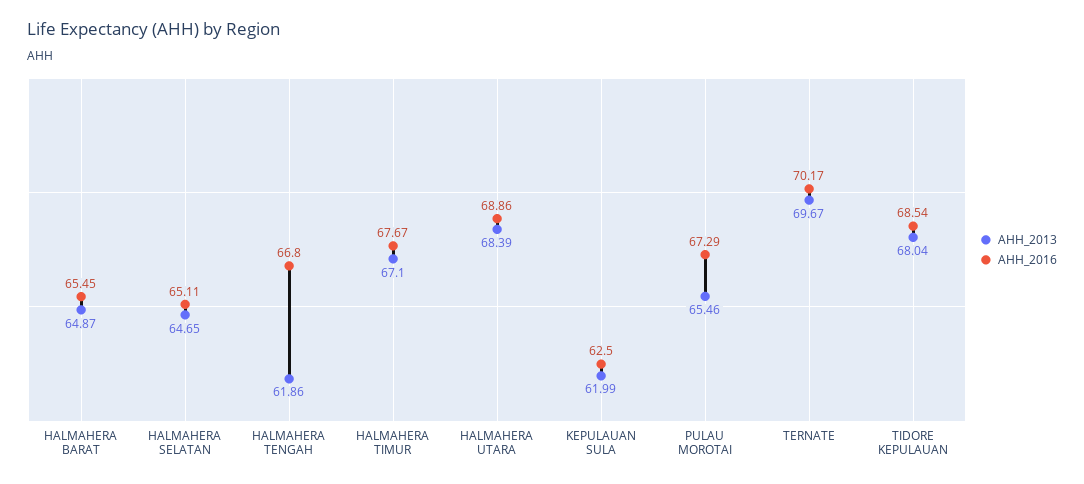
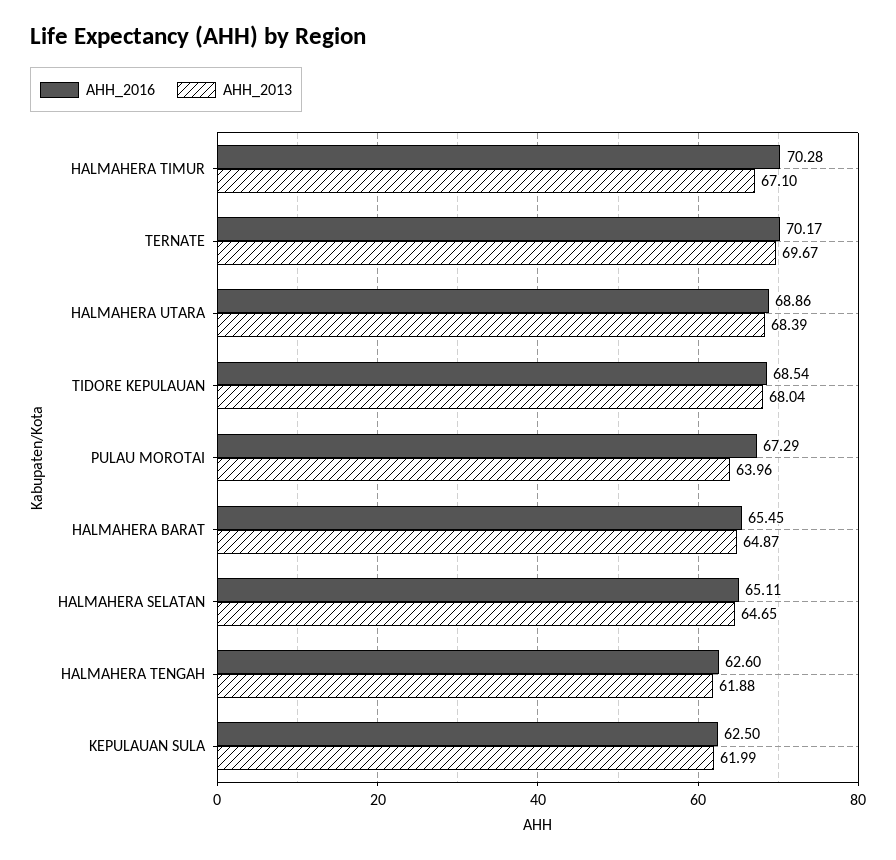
AHH_2013, HALMAHERA TENGAH: 61.86 -> 61.88
AHH_2016, HALMAHERA TENGAH: 66.8 -> 62.6
AHH_2016, HALMAHERA TIMUR: 67.67 -> 70.28
AHH_2013, PULAU MOROTAI: 65.46 -> 63.96

